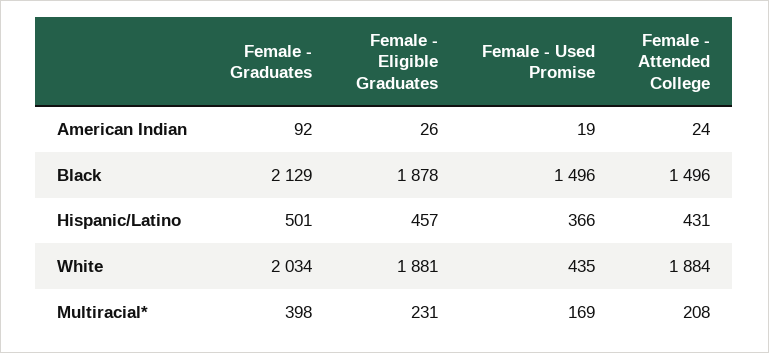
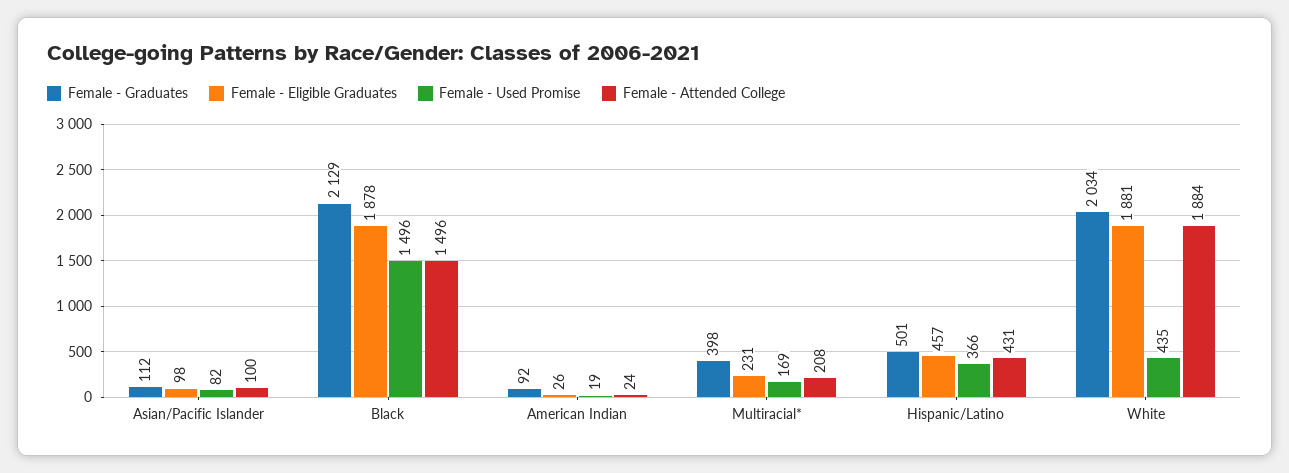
Female - Graduates, Asian/Pacific Islander: none -> 112
Female - Eligible Graduates, Asian/Pacific Islander: none -> 98
Female - Used Promise, Asian/Pacific Islander: none -> 82
Female - Attended College, Asian/Pacific Islander: none -> 100

